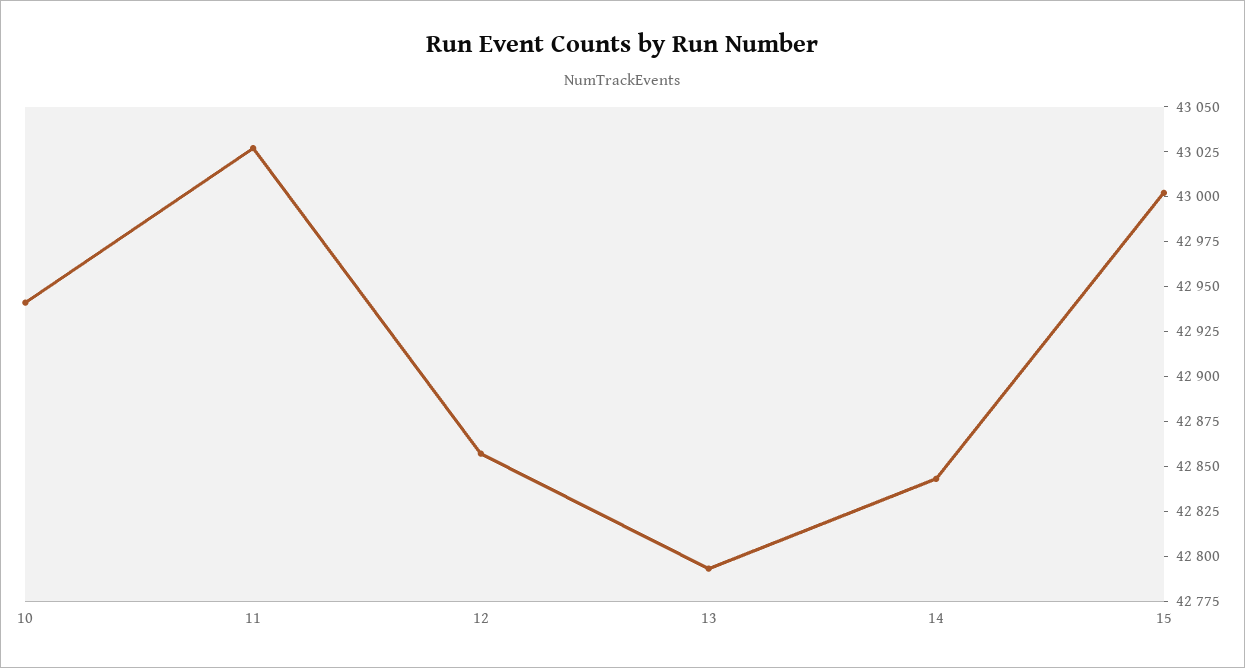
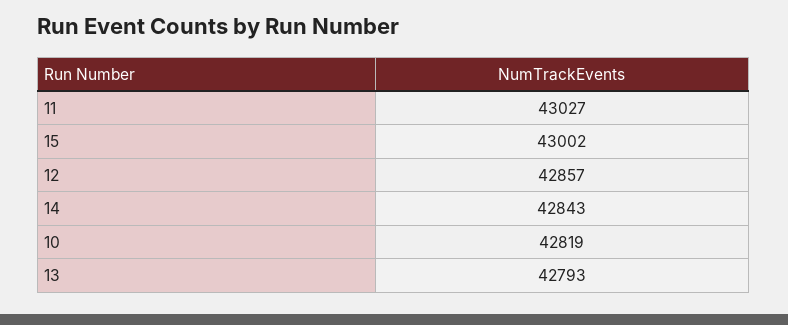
10: 42940 -> 42819

